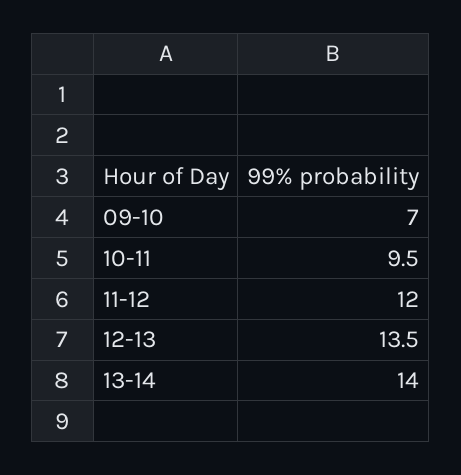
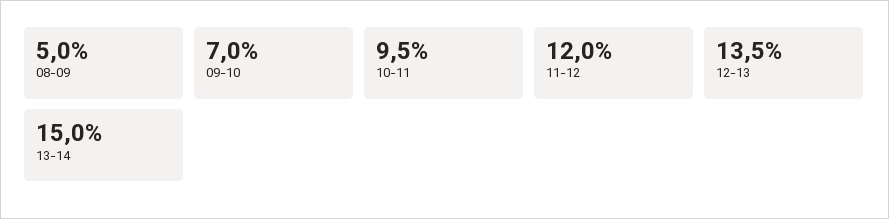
13-14: 14 -> 15
08-09: none -> 5

